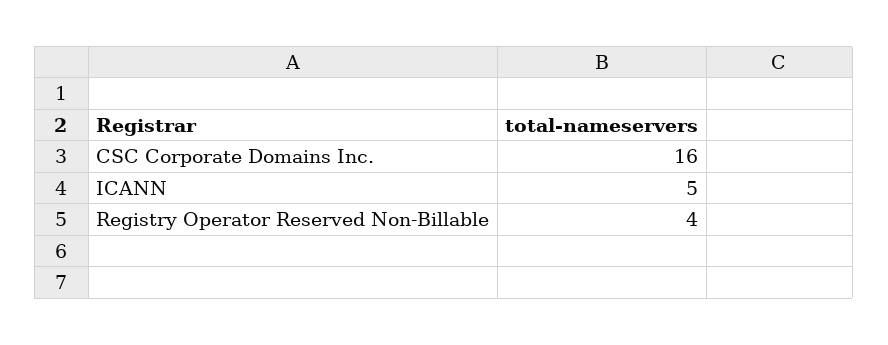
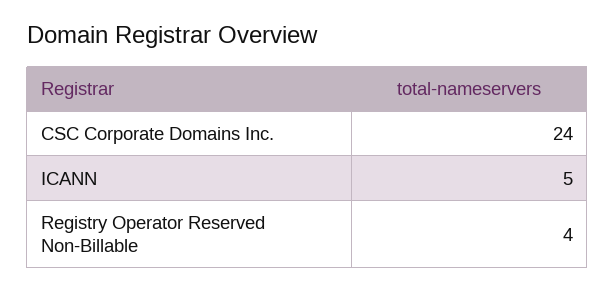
CSC Corporate Domains Inc.: 16 -> 24

